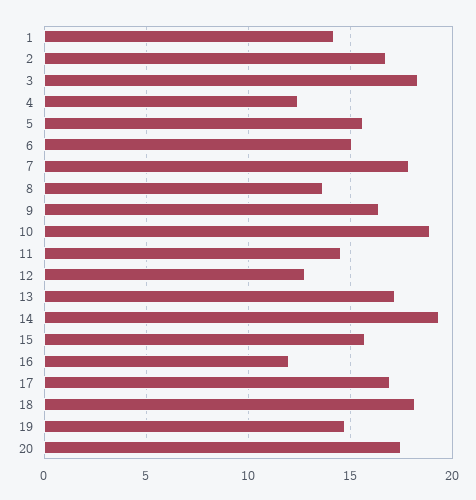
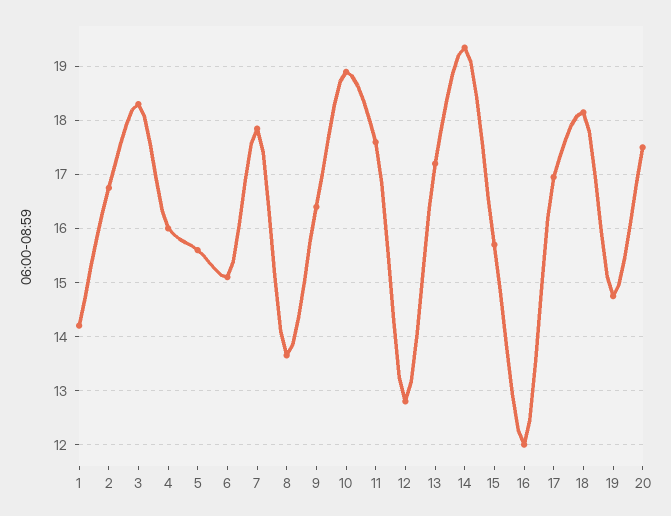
4: 12.5 -> 16
11: 14.5 -> 17.6

